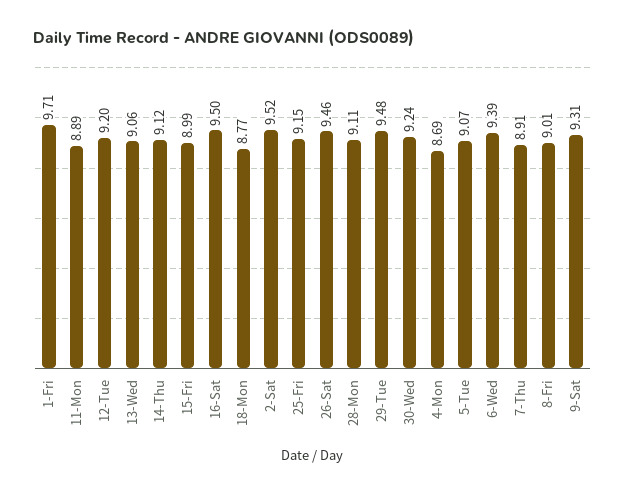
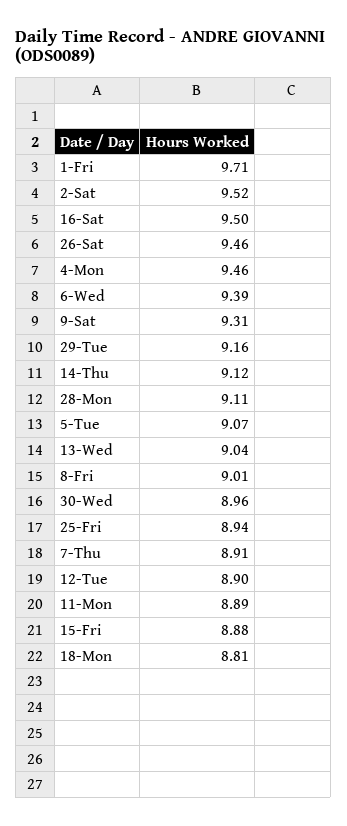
12-Tue: 9.2 -> 8.9
13-Wed: 9.06 -> 9.04
15-Fri: 8.99 -> 8.88
18-Mon: 8.77 -> 8.81
25-Fri: 9.15 -> 8.94
29-Tue: 9.48 -> 9.16
30-Wed: 9.24 -> 8.96
4-Mon: 8.69 -> 9.46

